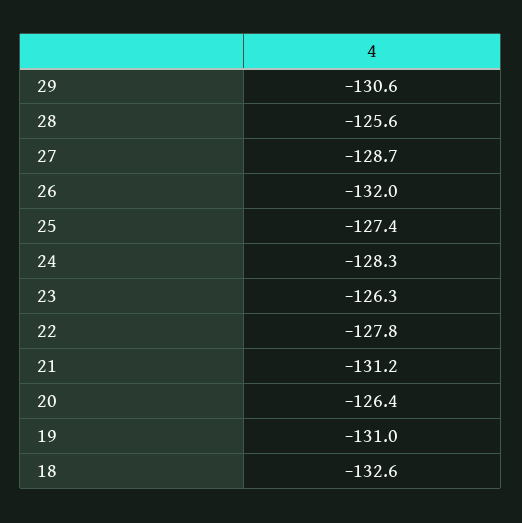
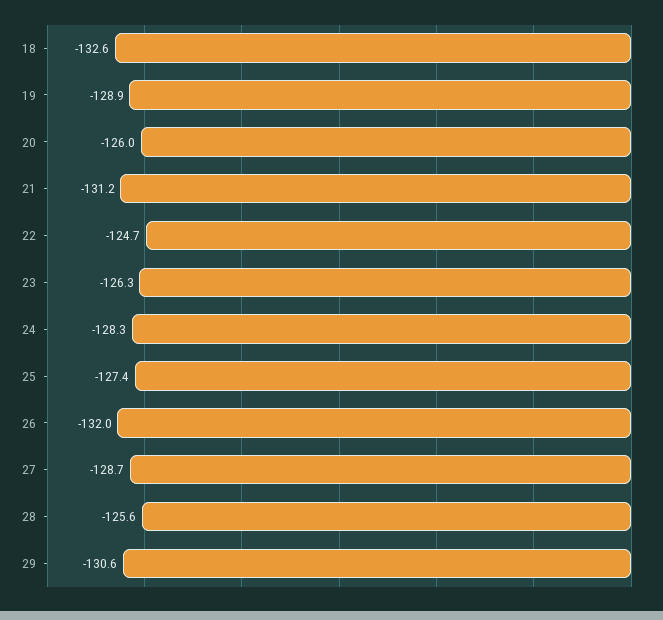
22: -127.8 -> -124.7
20: -126.4 -> -126
19: -131 -> -128.9

